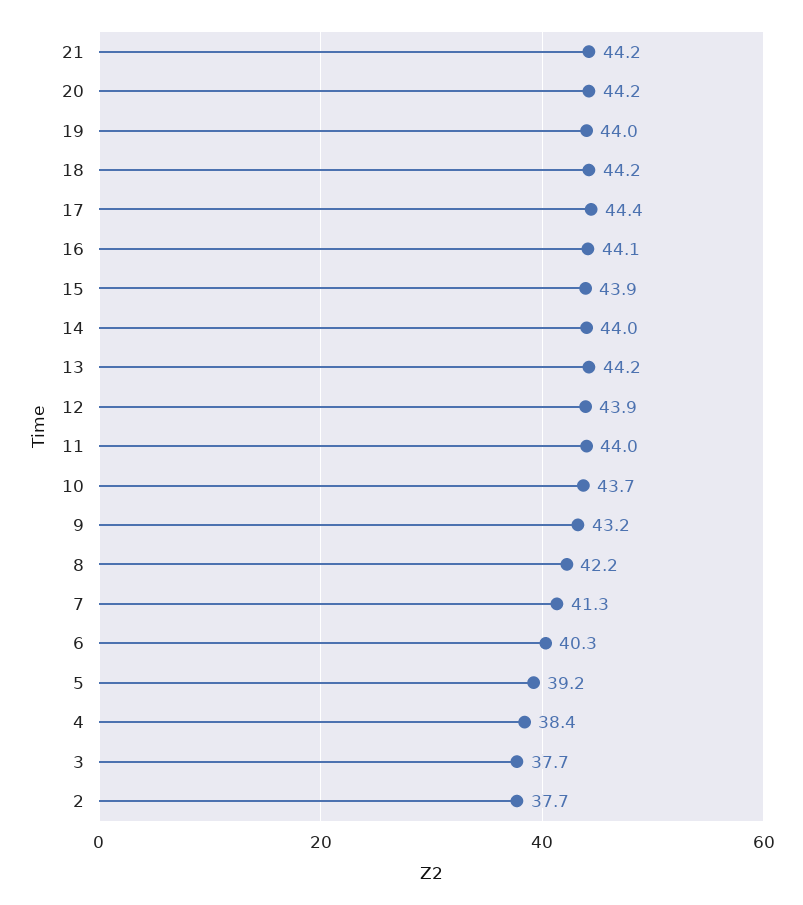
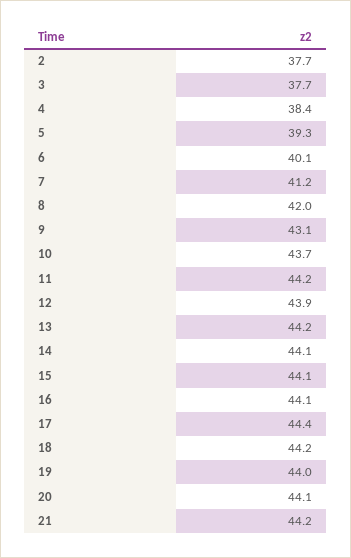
20: 44.2 -> 44.1
15: 43.9 -> 44.1
14: 44 -> 44.1
11: 44 -> 44.2
9: 43.2 -> 43.1
8: 42.2 -> 42
7: 41.3 -> 41.2
6: 40.3 -> 40.1
5: 39.2 -> 39.3

